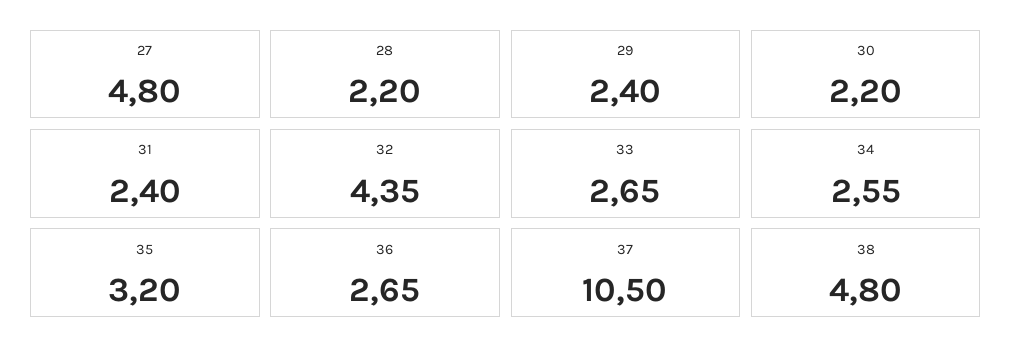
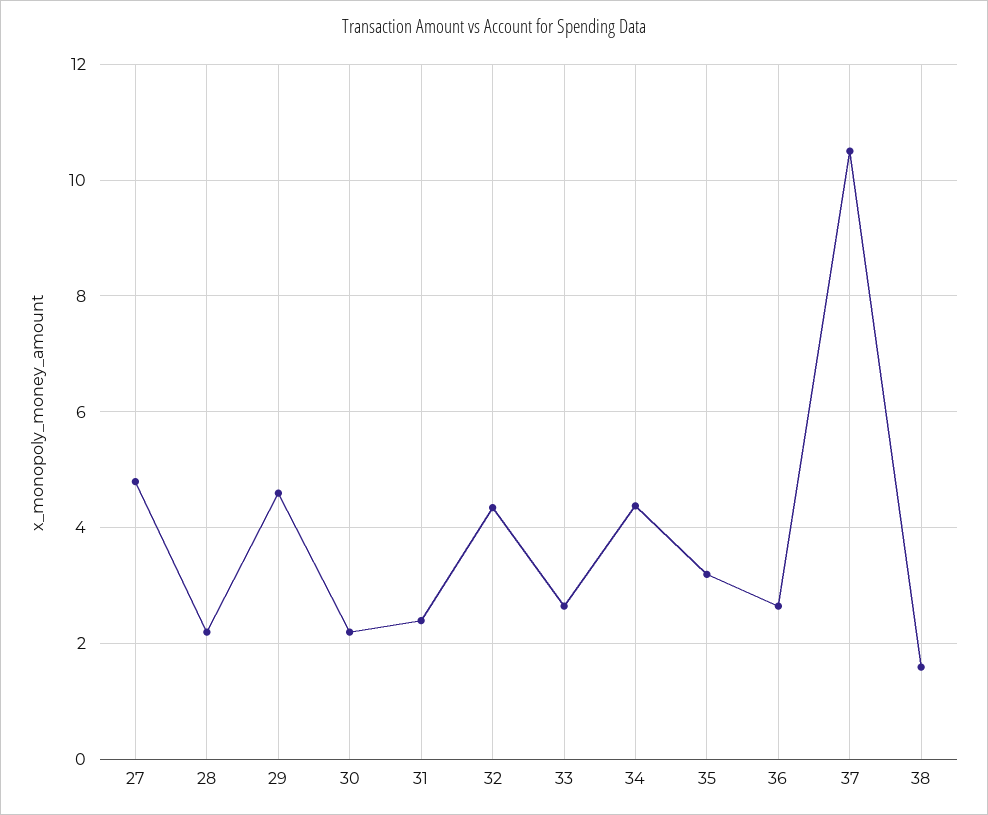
29: 2.4 -> 4.6
34: 2.55 -> 4.4
38: 4.8 -> 1.6

